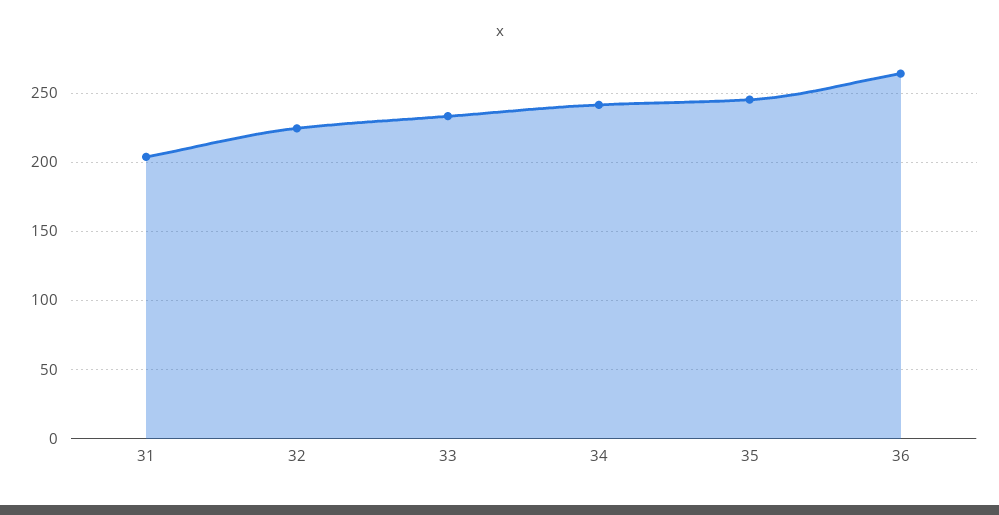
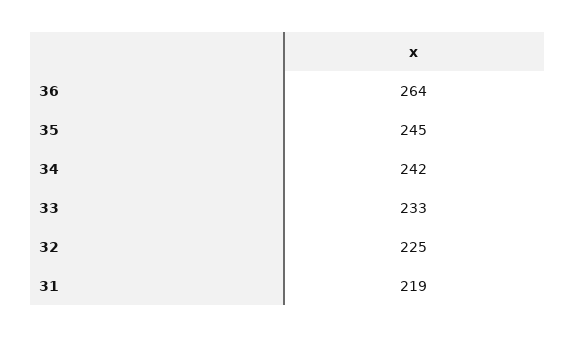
31: 205 -> 219

